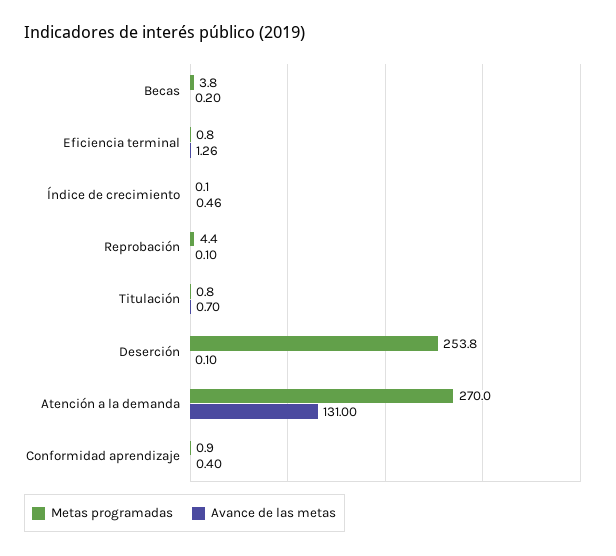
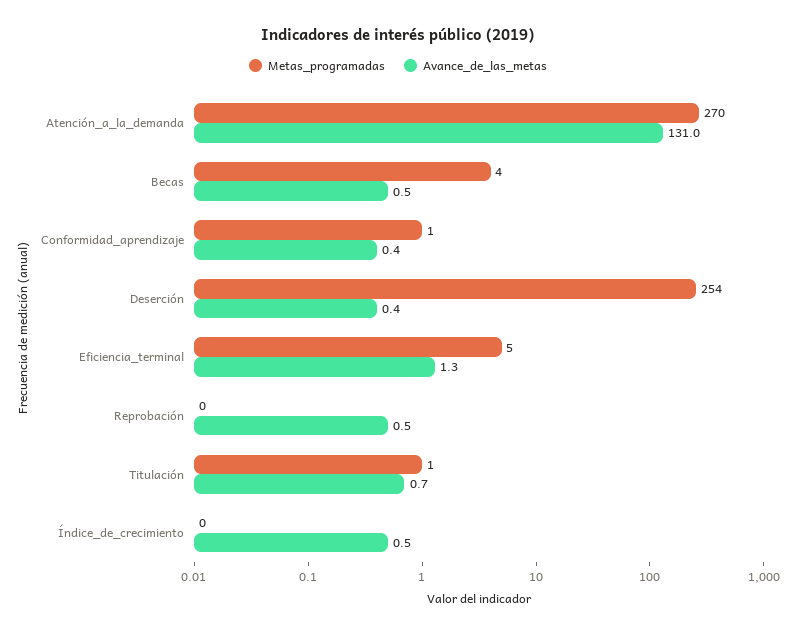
Avance de las metas, Becas: 0.2 -> 0.5
Metas programadas, Eficiencia terminal: 0.8 -> 5
Metas programadas, Reprobación: 4.4 -> 0
Avance de las metas, Reprobación: 0.1 -> 0.5
Avance de las metas, Deserción: 0.1 -> 0.4

